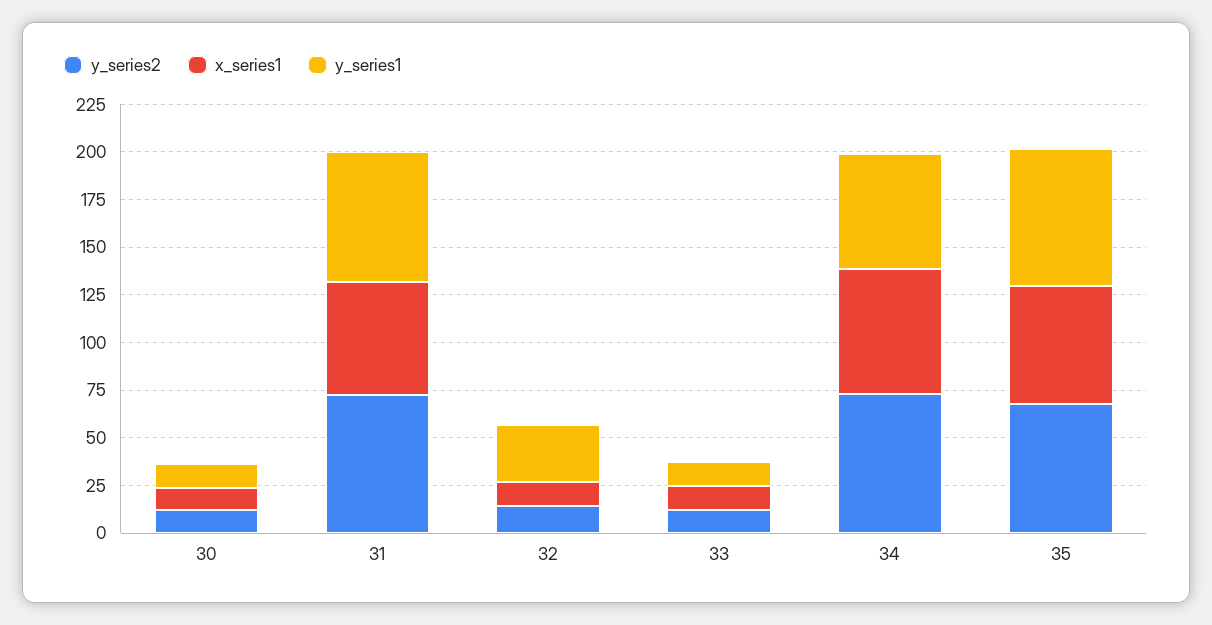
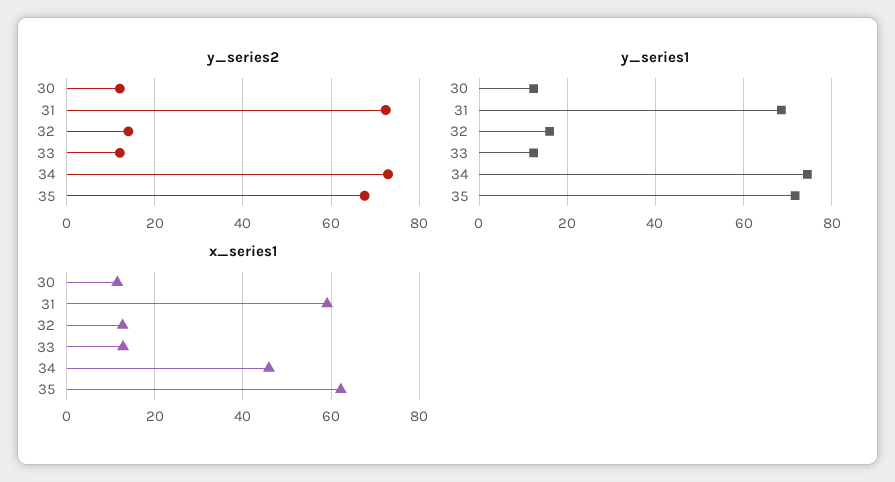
y_series1, 32: 30 -> 16
x_series1, 34: 65 -> 46
y_series1, 34: 60 -> 74

